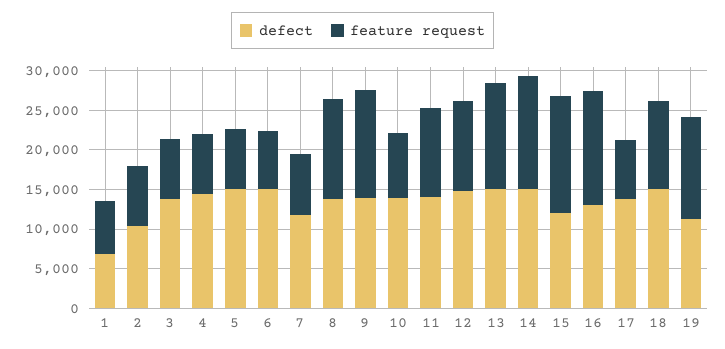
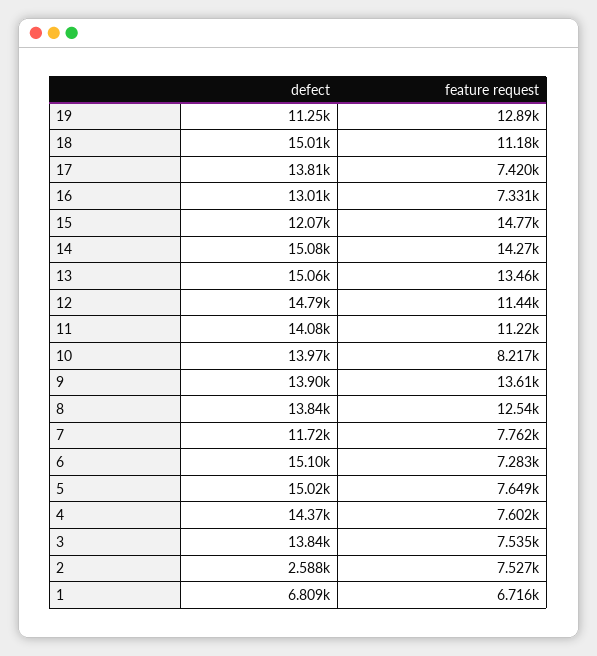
defect, 2: 10000 -> 2588
feature request, 16: 15000 -> 7331

